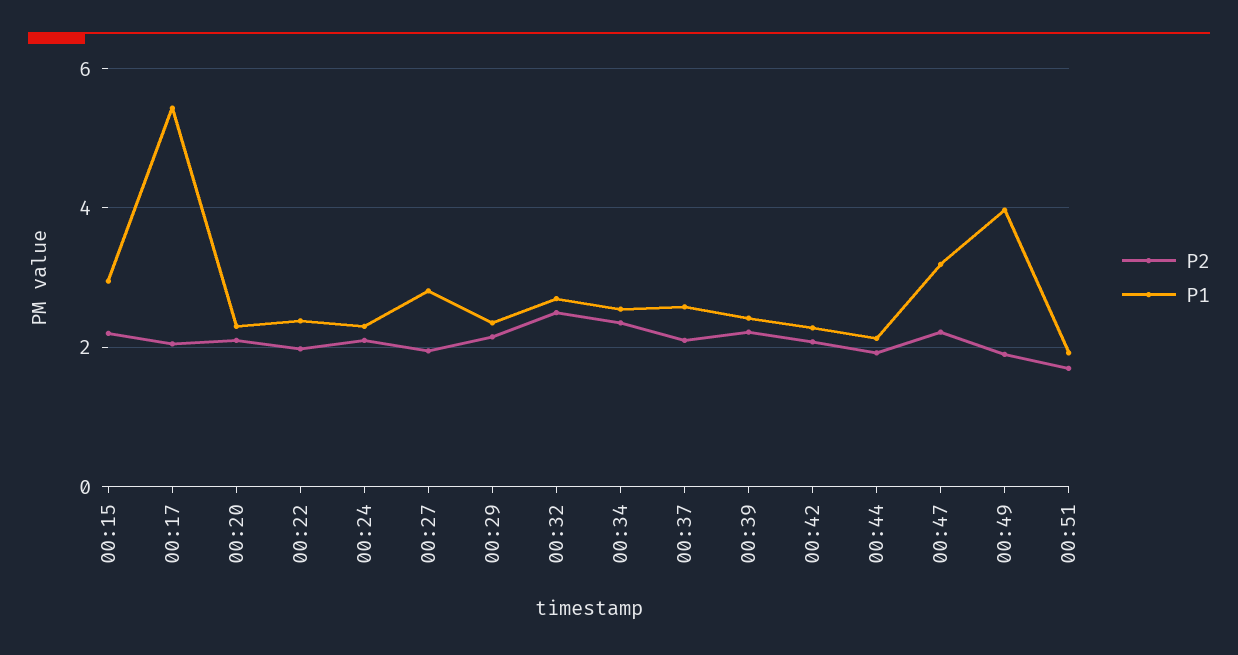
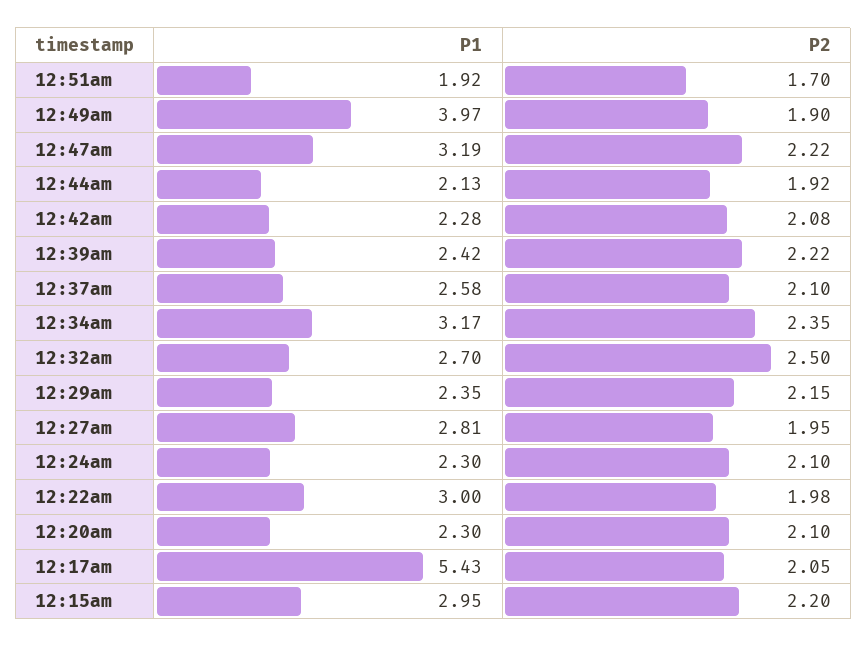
P1, 00:22: 2.4 -> 3
P1, 00:34: 2.6 -> 3.17

